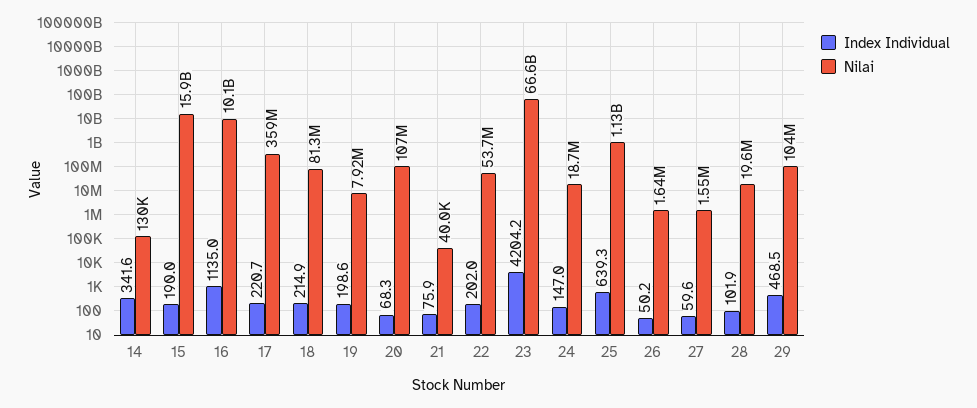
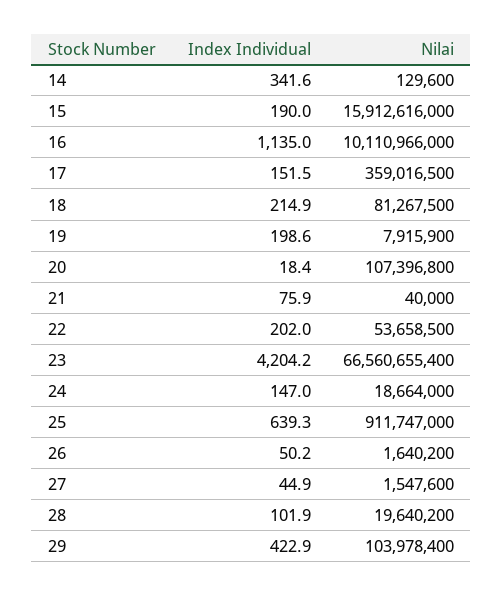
Index Individual, 17: 220.7 -> 151.5
Index Individual, 20: 68.3 -> 18.4
Nilai, 25: 1130000000 -> 911747000
Index Individual, 27: 59.6 -> 44.9
Index Individual, 29: 468.5 -> 422.9

